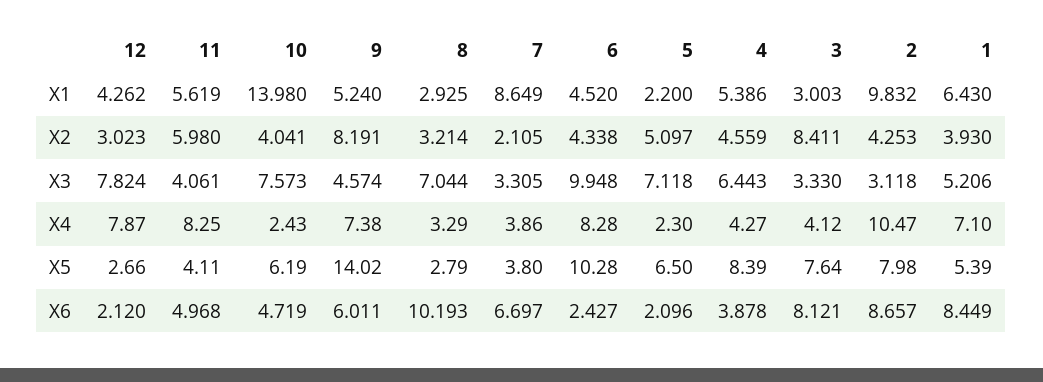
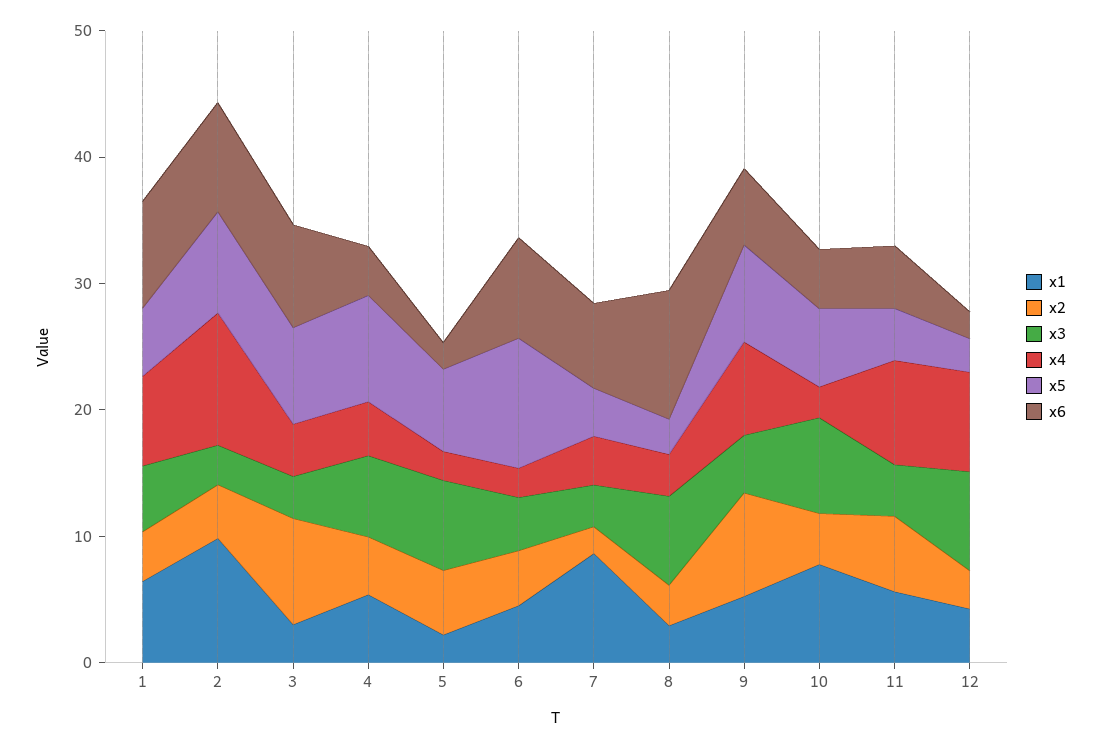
X1, 10: 13.98 -> 8
X3, 6: 9.948 -> 4
X4, 6: 8.28 -> 2
X5, 9: 14.02 -> 8
X6, 6: 2.427 -> 8

